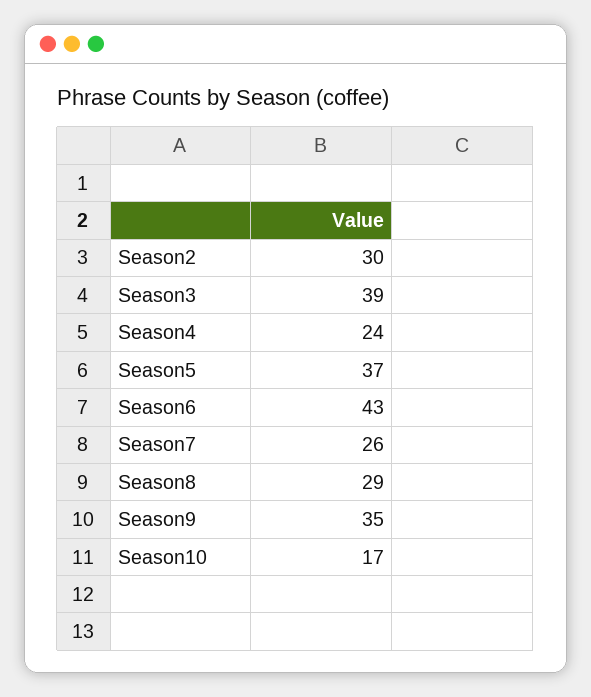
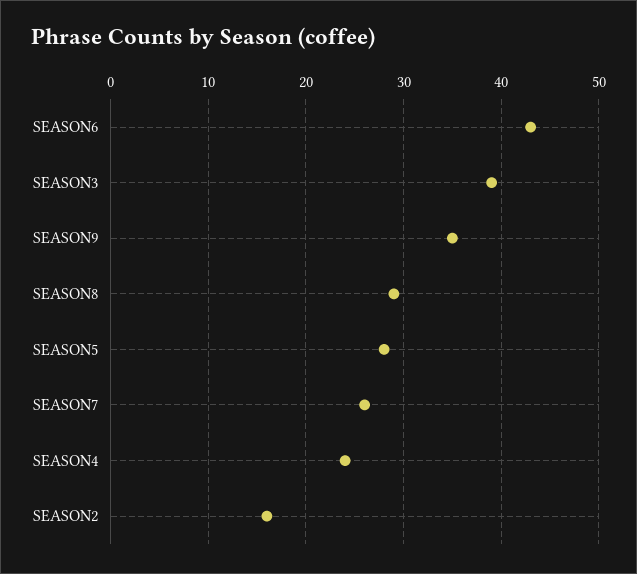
Season2: 30 -> 16
Season5: 37 -> 28
Season10: 17 -> none

